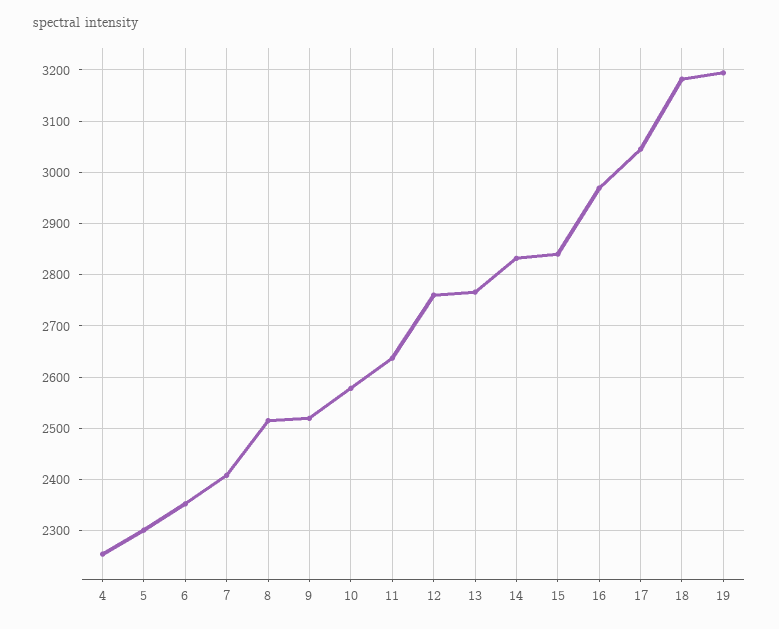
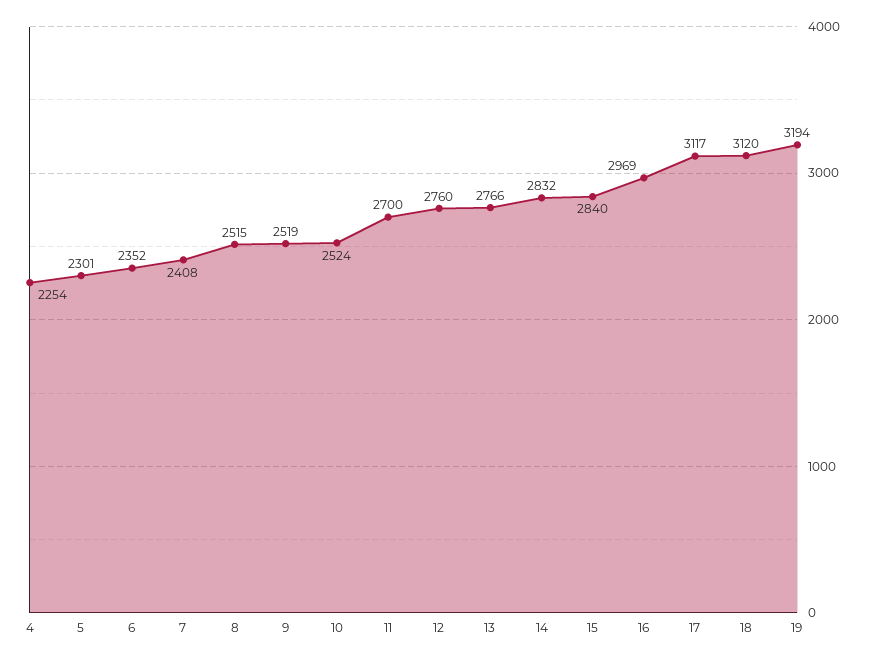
10: 2580 -> 2524
11: 2640 -> 2700
17: 3040 -> 3117
18: 3180 -> 3120

